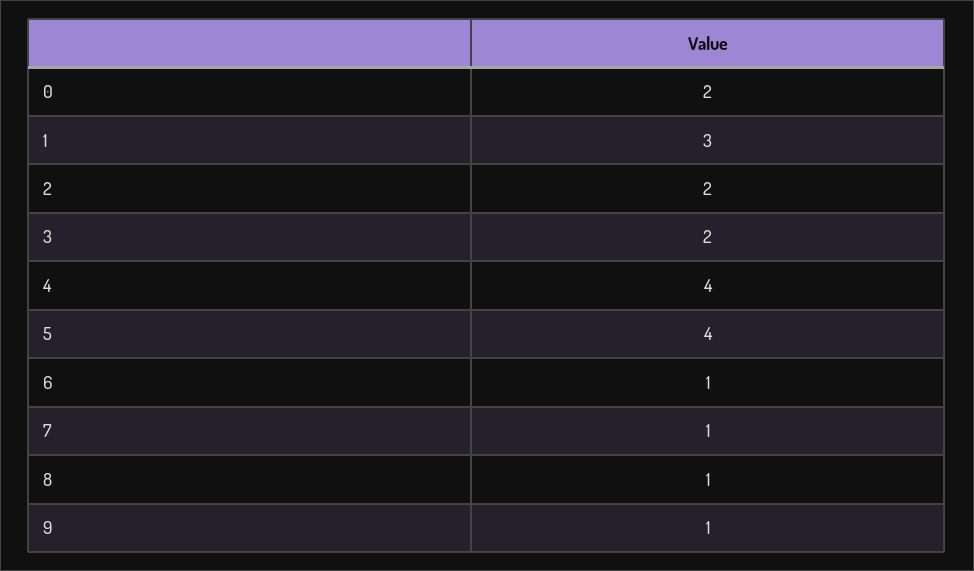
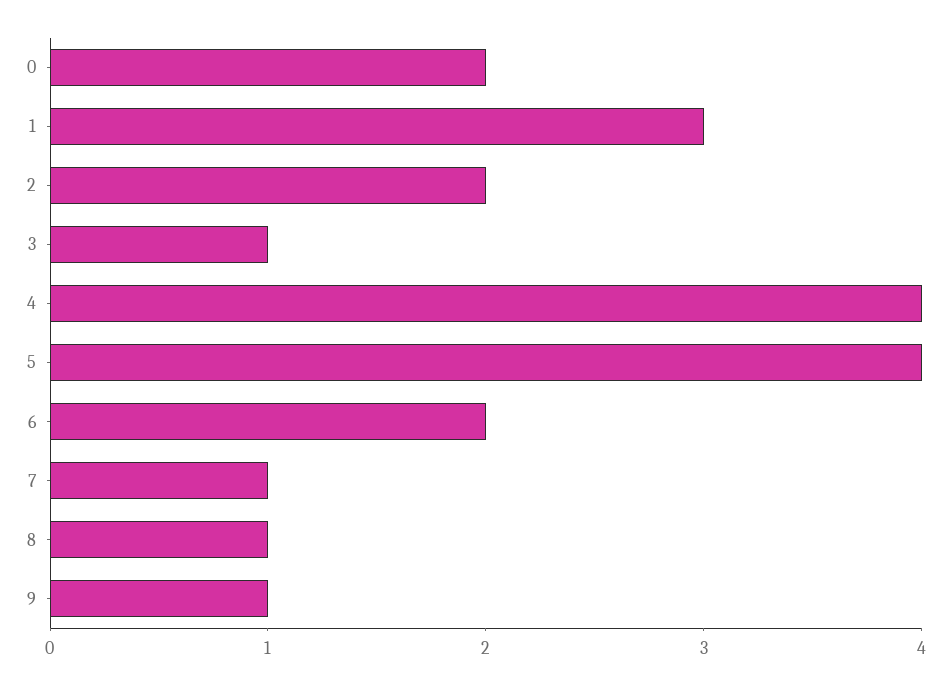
3: 2 -> 1
6: 1 -> 2

